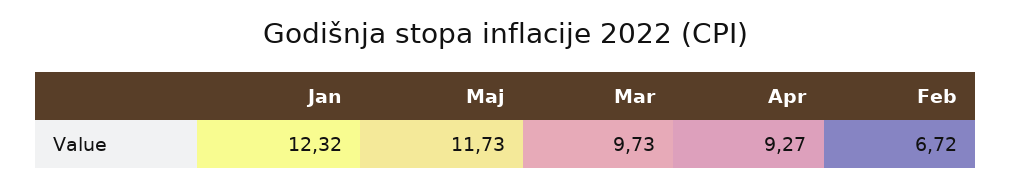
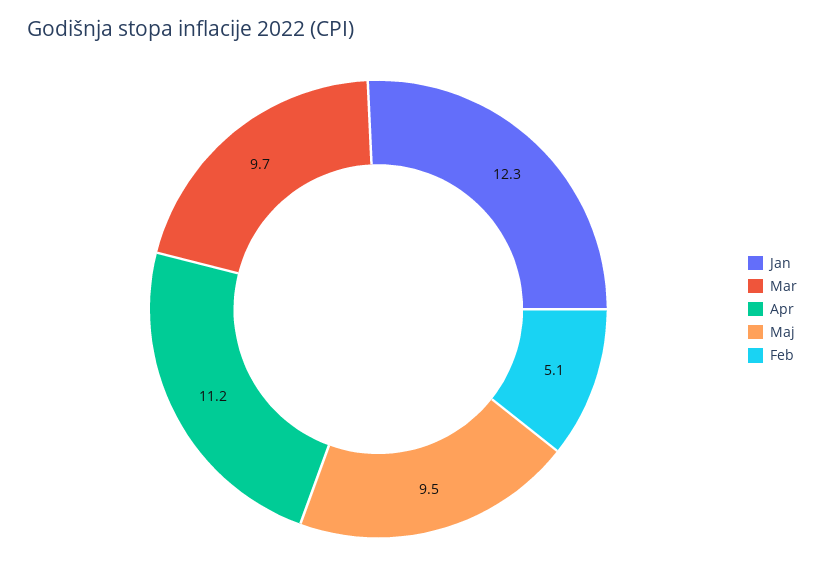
Maj: 11.73 -> 9.5
Apr: 9.27 -> 11.2
Feb: 6.72 -> 5.1

